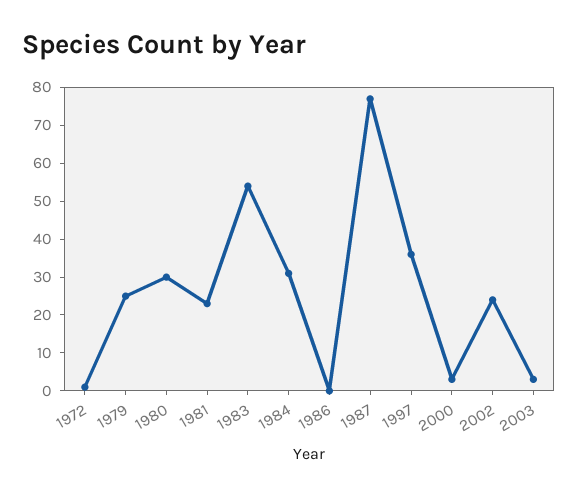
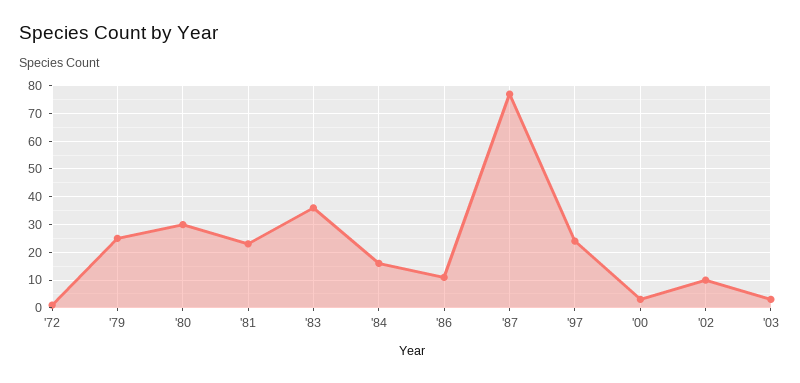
1983: 55 -> 35
1984: 30 -> 15
1986: 0 -> 10
1997: 35 -> 25
2002: 25 -> 10

